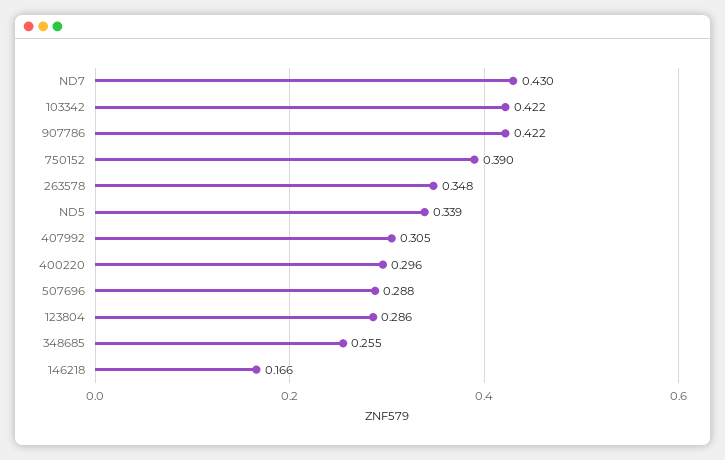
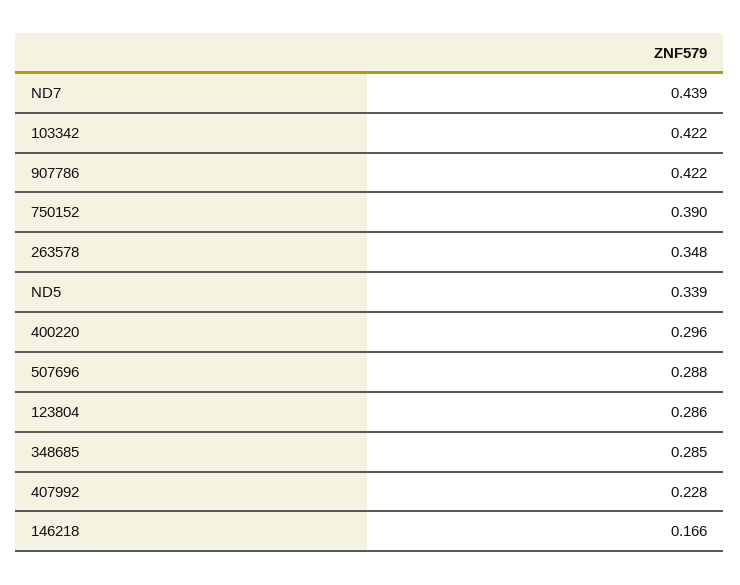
ND7: 0.43 -> 0.439
407992: 0.305 -> 0.228
348685: 0.255 -> 0.285

